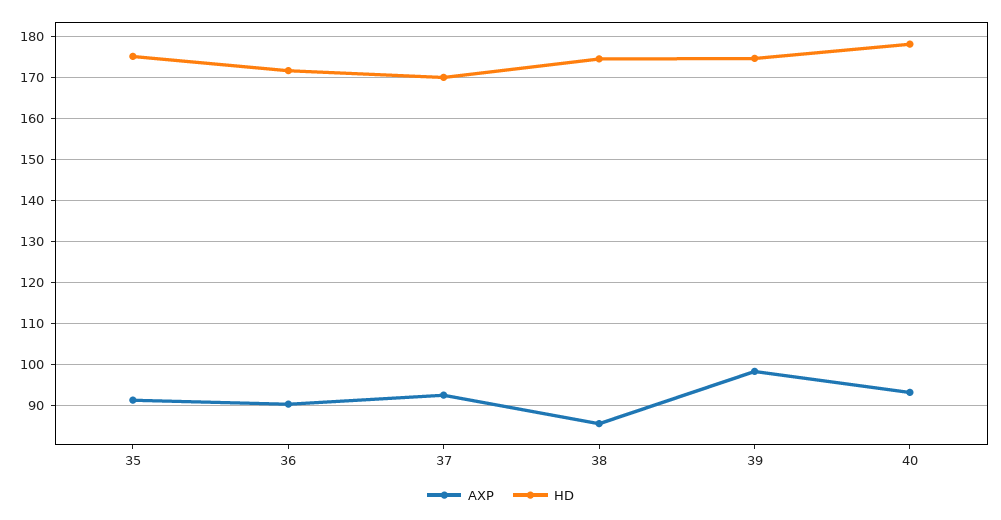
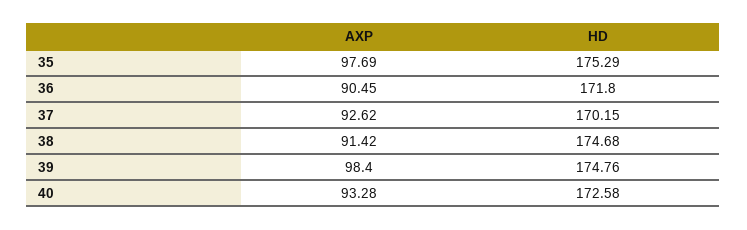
AXP, 35: 92 -> 97.69
AXP, 38: 86 -> 91.42
HD, 40: 178 -> 172.58

